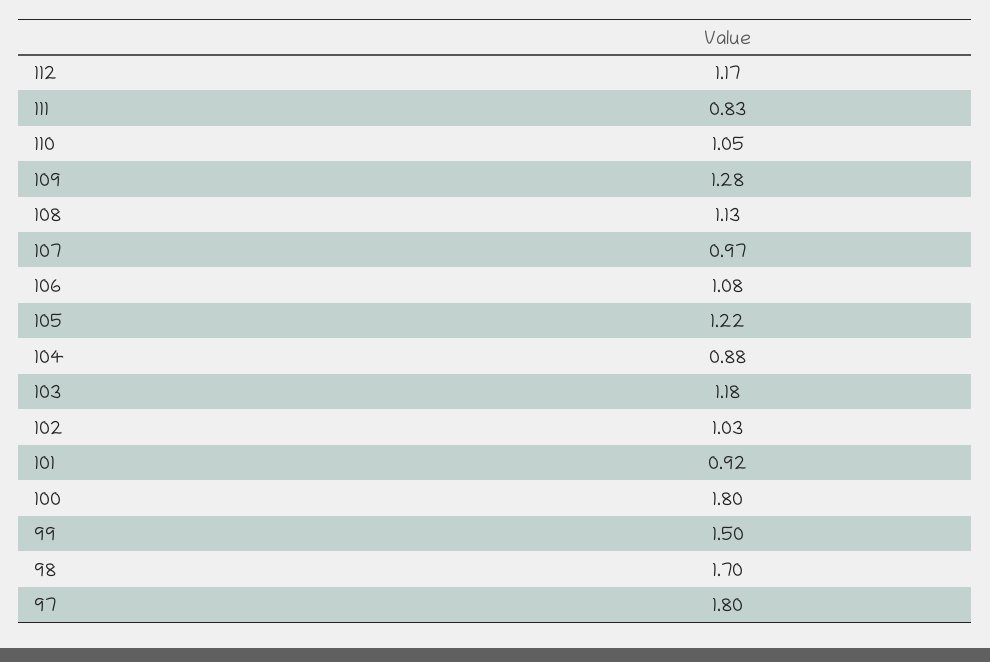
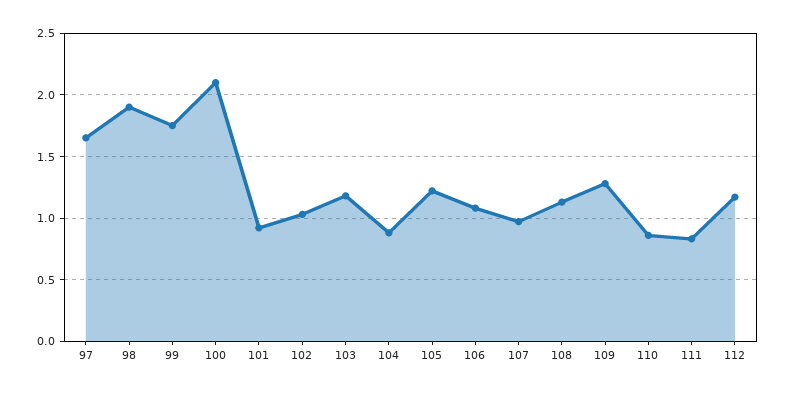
110: 1.05 -> 0.85
100: 1.8 -> 2.1
99: 1.5 -> 1.75
98: 1.7 -> 1.9
97: 1.8 -> 1.65

